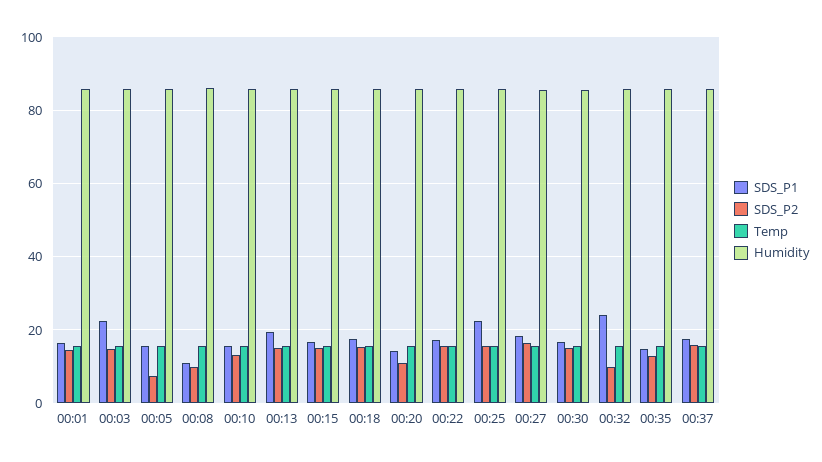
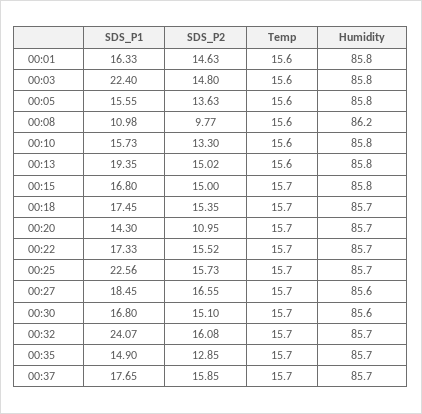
SDS_P2, 00:05: 8 -> 13.63
SDS_P2, 00:32: 10 -> 16.08

